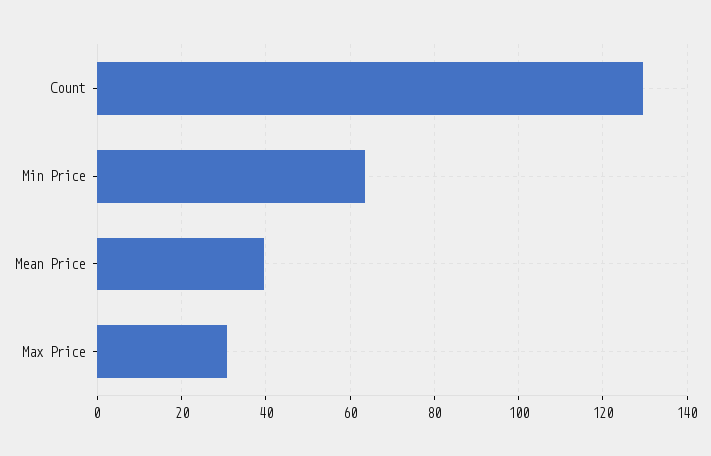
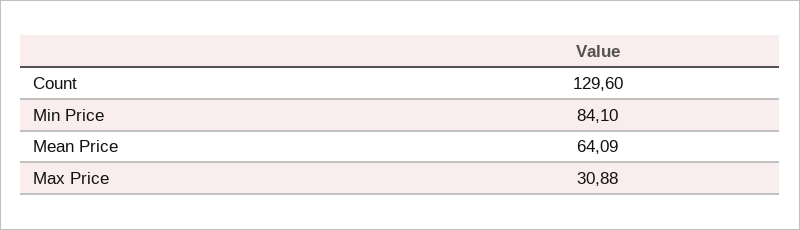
Min Price: 64 -> 84.1
Mean Price: 40 -> 64.09

